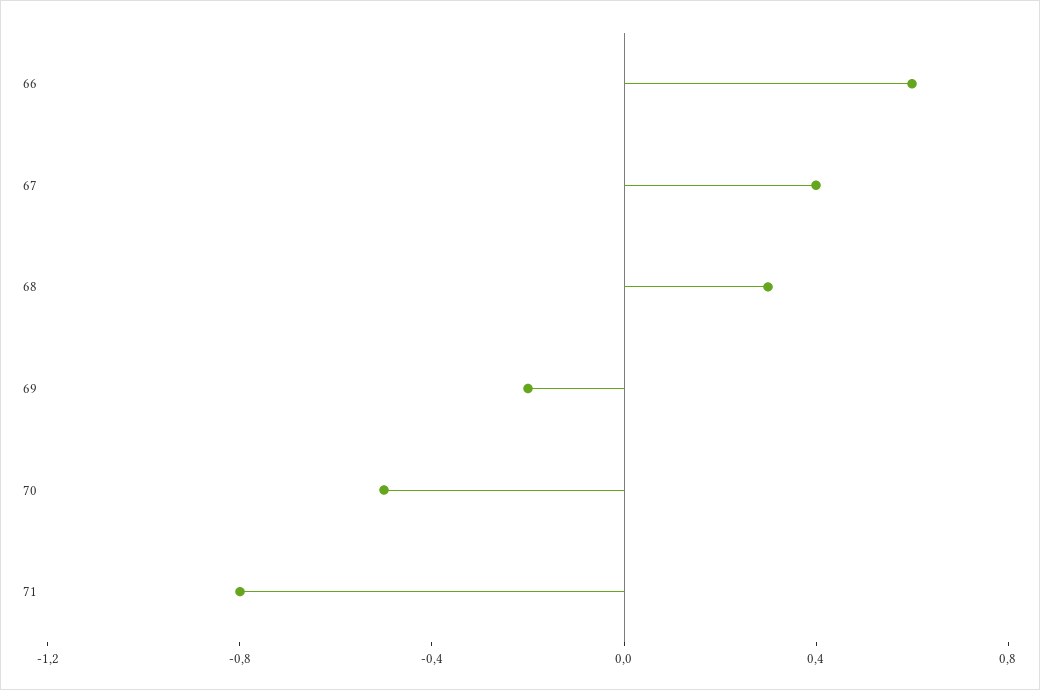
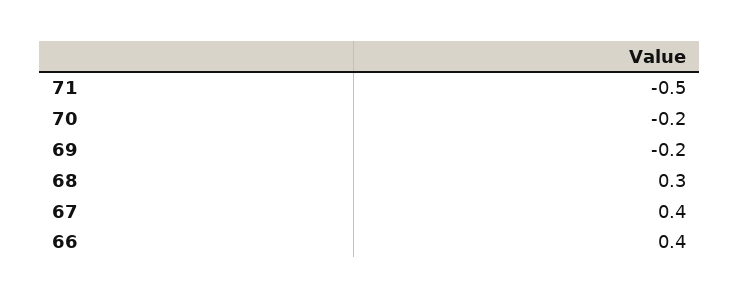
66: 0.6 -> 0.4
70: -0.5 -> -0.2
71: -0.8 -> -0.5

